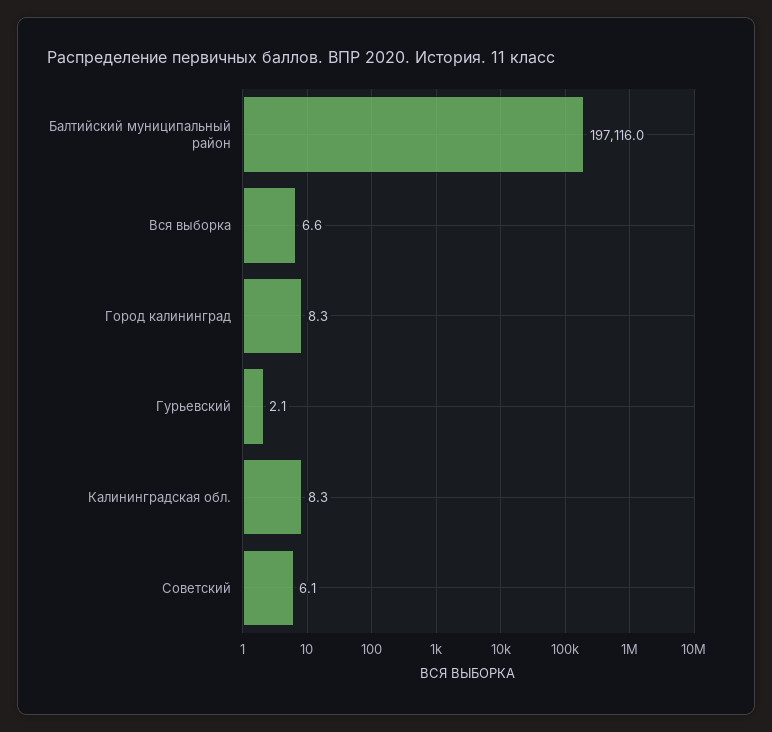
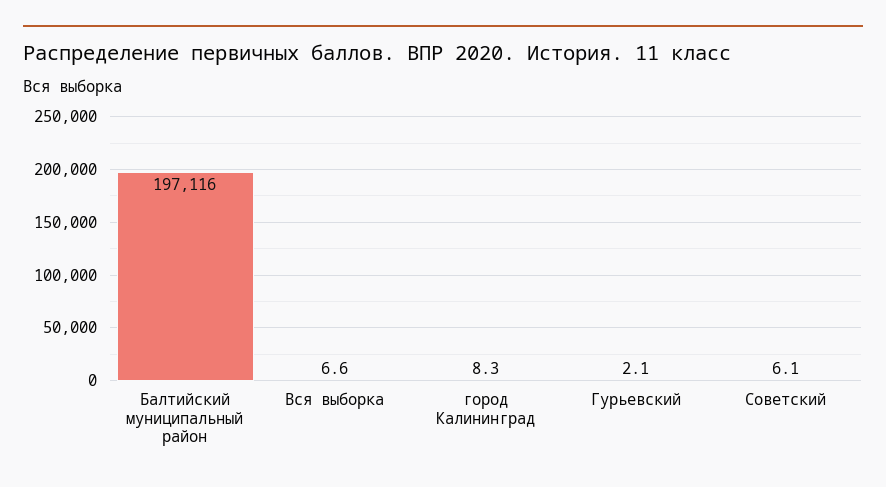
Калининградская обл.: 8.3 -> none

